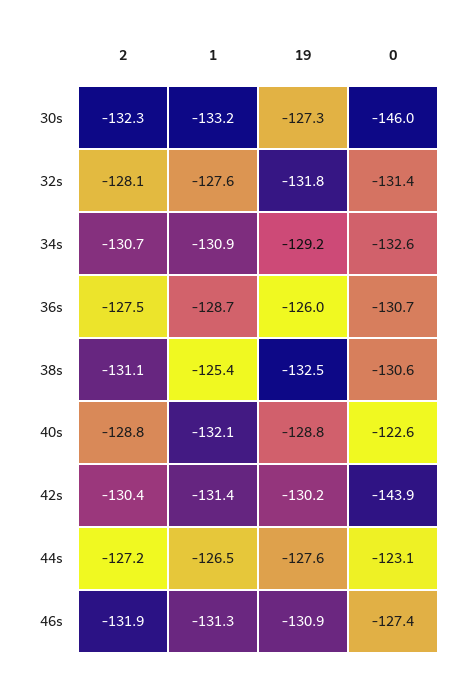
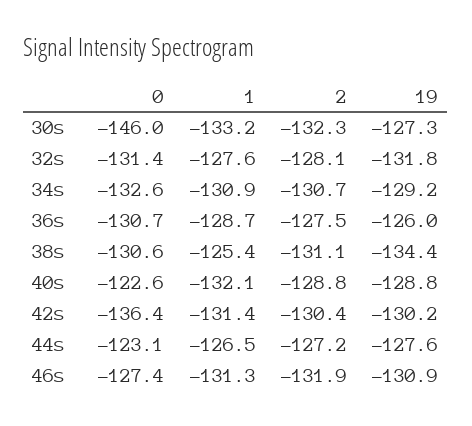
19, 38s: -132.5 -> -134.4
0, 42s: -143.9 -> -136.4

